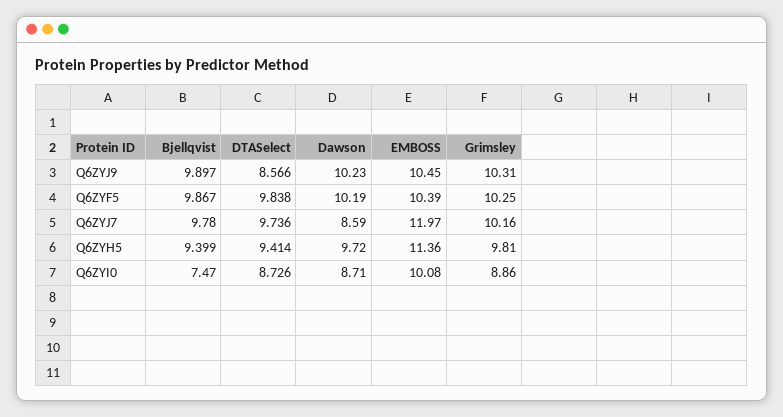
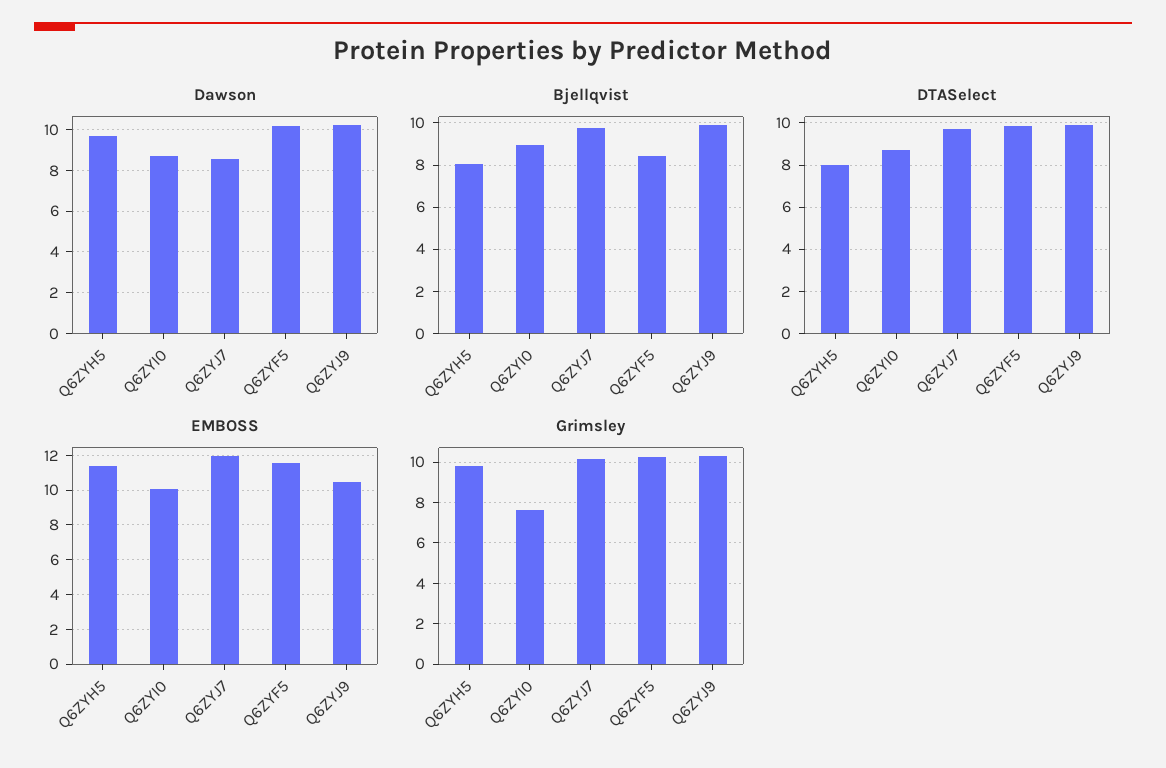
DTASelect, Q6ZYJ9: 8.566 -> 10
Bjellqvist, Q6ZYF5: 9.867 -> 8.5
EMBOSS, Q6ZYF5: 10.39 -> 11.5
Bjellqvist, Q6ZYH5: 9.399 -> 8
DTASelect, Q6ZYH5: 9.414 -> 8
Bjellqvist, Q6ZYI0: 7.47 -> 9
Grimsley, Q6ZYI0: 8.86 -> 7.5

